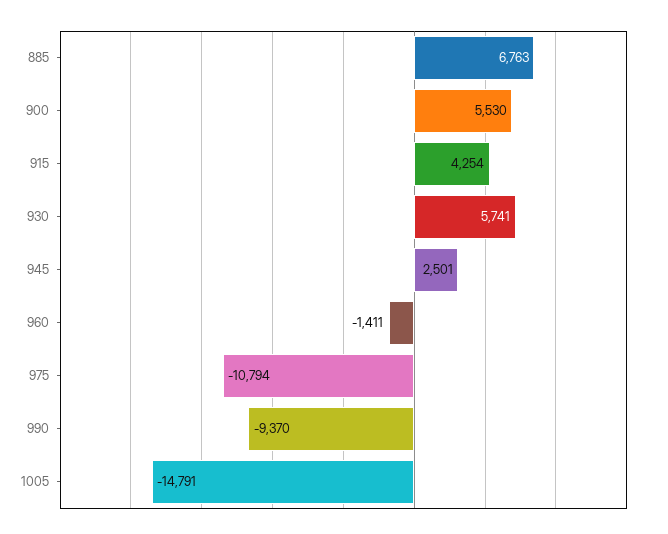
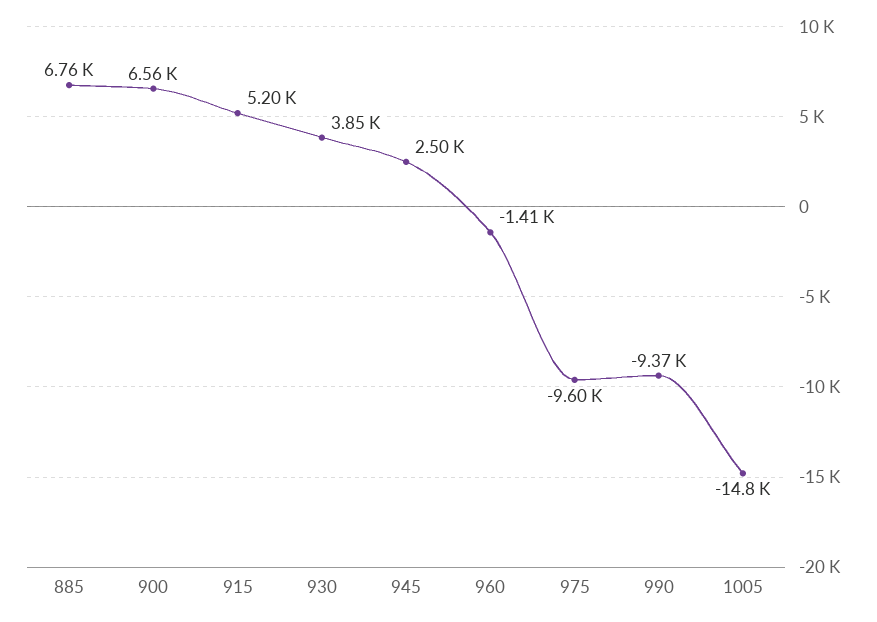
900: 5530 -> 6560
915: 4254 -> 5200
930: 5741 -> 3850
975: -10794 -> -9600

